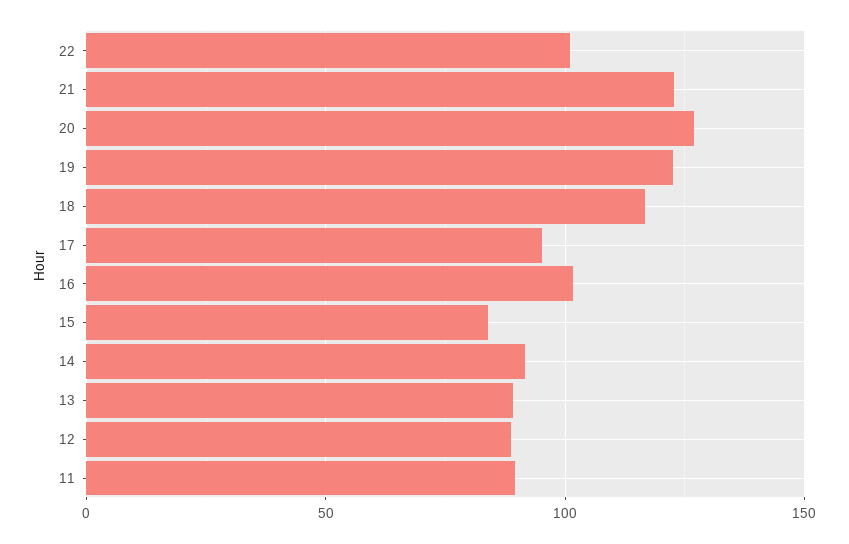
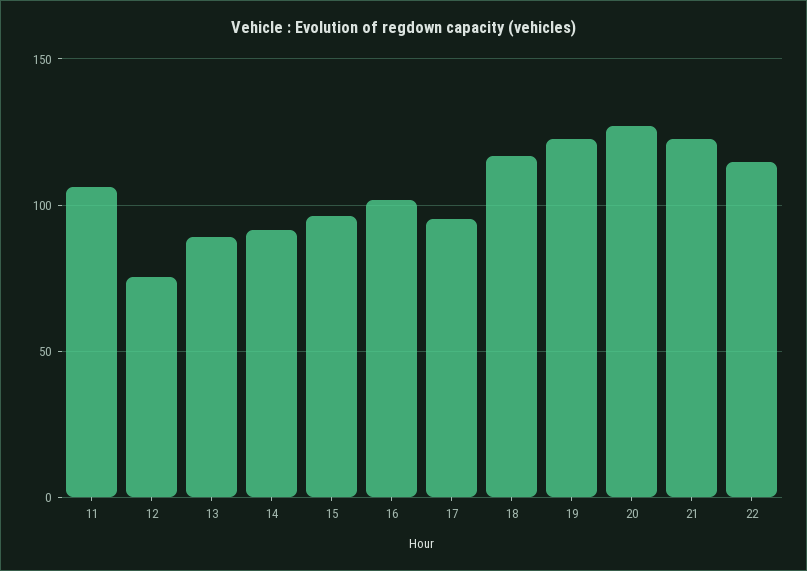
22: 100 -> 115
15: 85 -> 95
12: 90 -> 75
11: 90 -> 105

